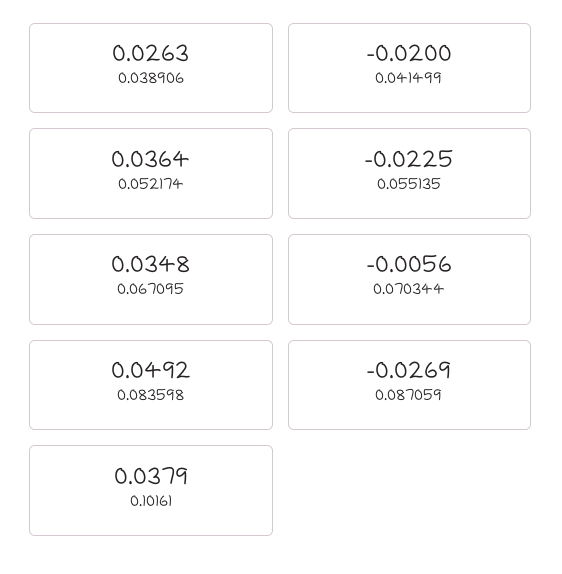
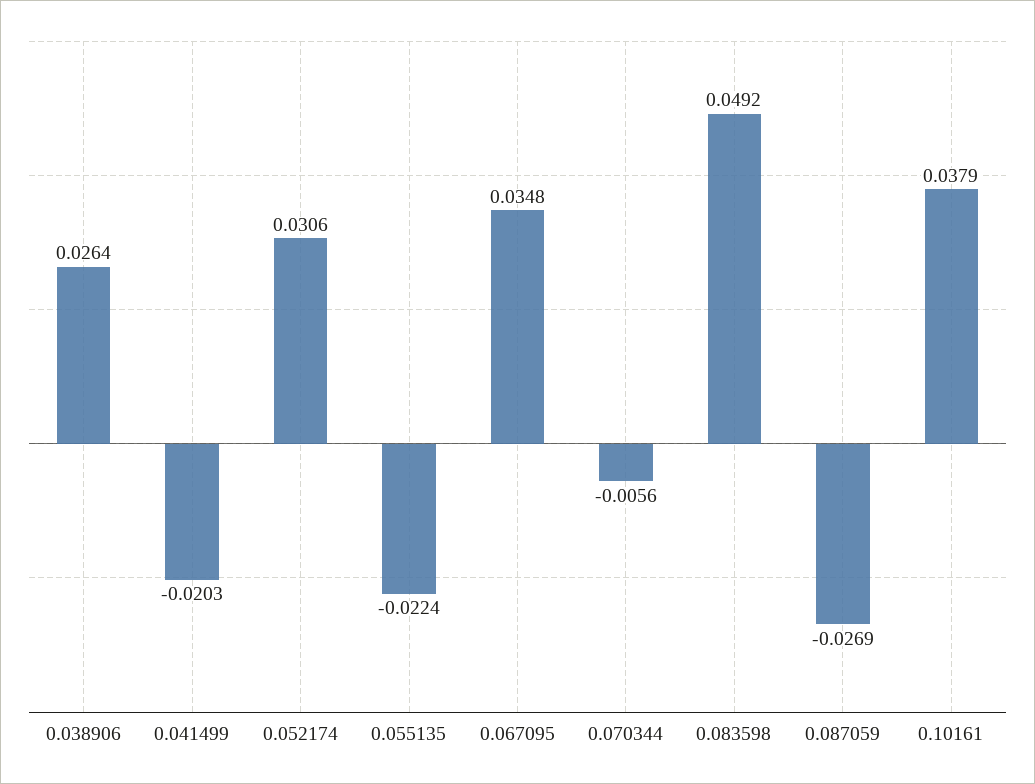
0.038906: 0.0263 -> 0.0264
0.041499: -0.02 -> -0.0203
0.052174: 0.0364 -> 0.0306
0.055135: -0.0225 -> -0.0224

